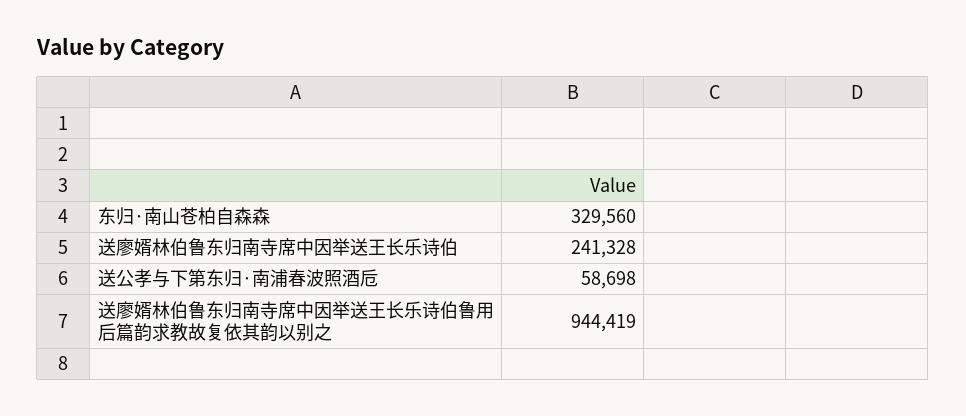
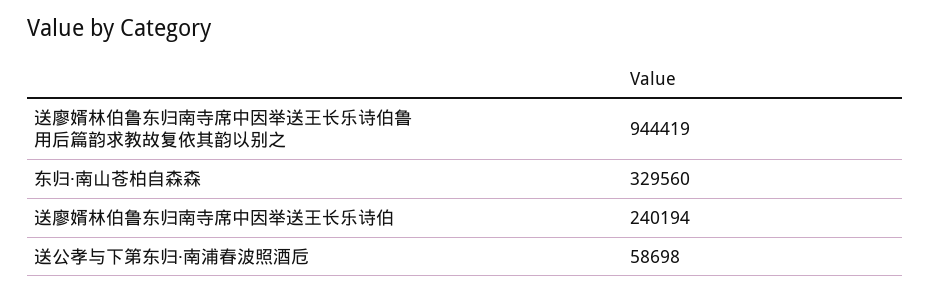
送廖婿林伯鲁东归南寺席中因举送王长乐诗伯: 241328 -> 240194

